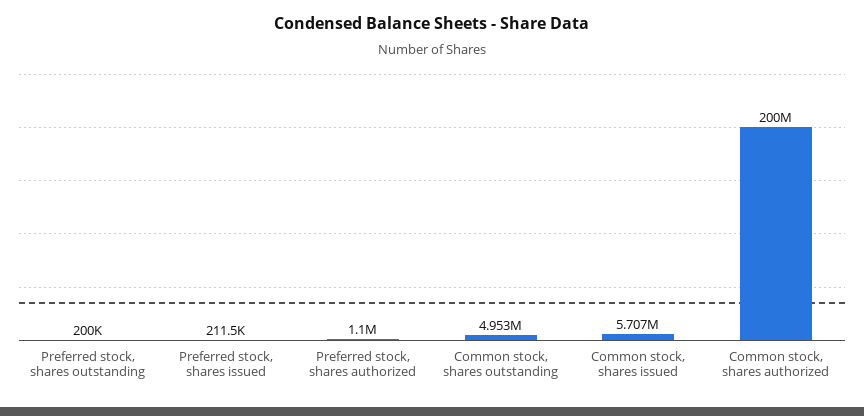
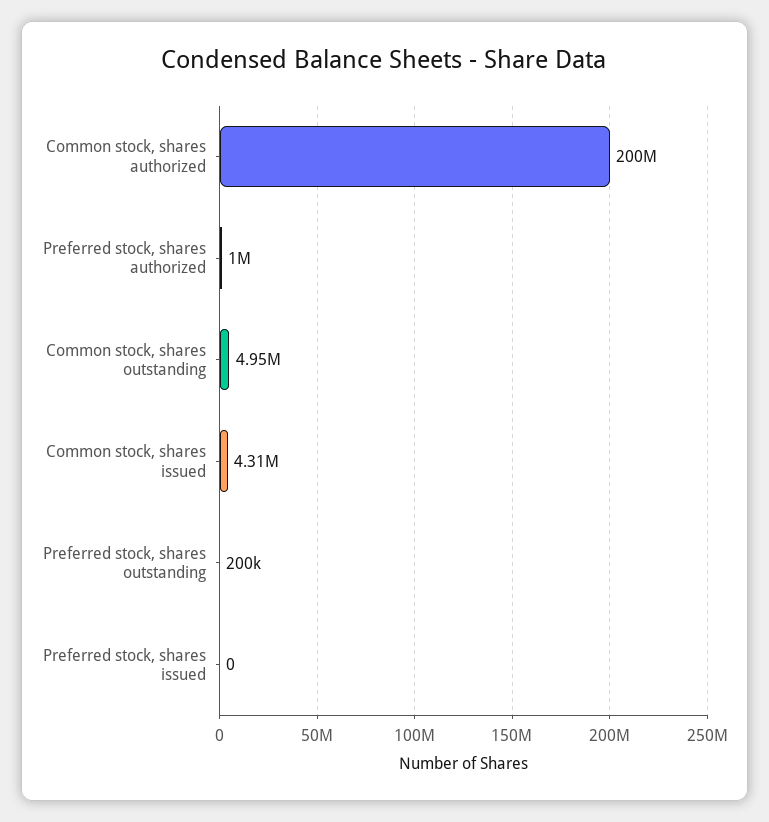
Preferred stock, shares issued: 211500 -> 0
Preferred stock, shares authorized: 1100000 -> 1000000
Common stock, shares issued: 5707000 -> 4310000

